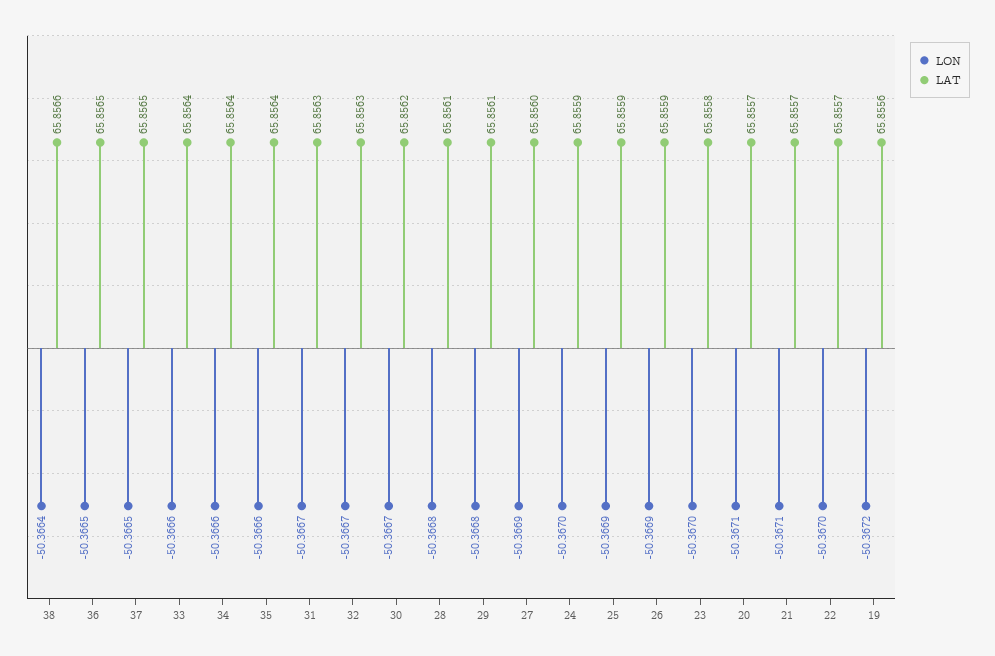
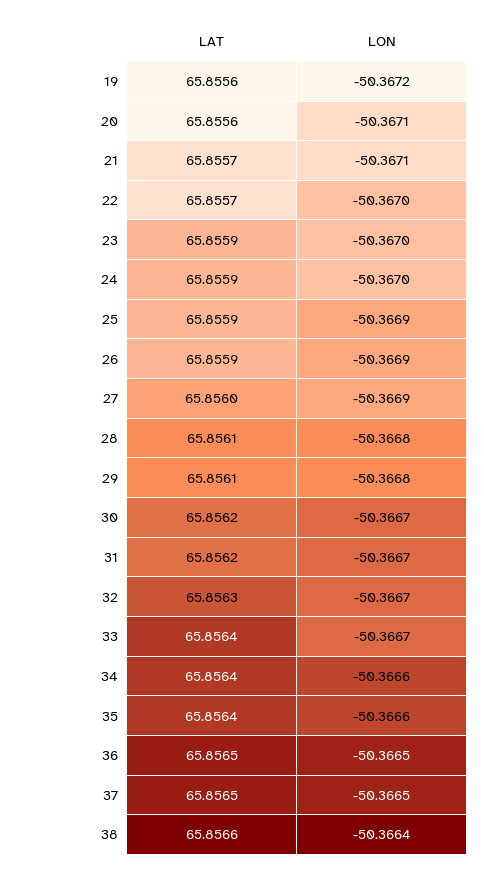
LON, 33: -50.3666 -> -50.3667
LAT, 31: 65.8563 -> 65.8562
LAT, 23: 65.8558 -> 65.8559
LAT, 20: 65.8557 -> 65.8556

